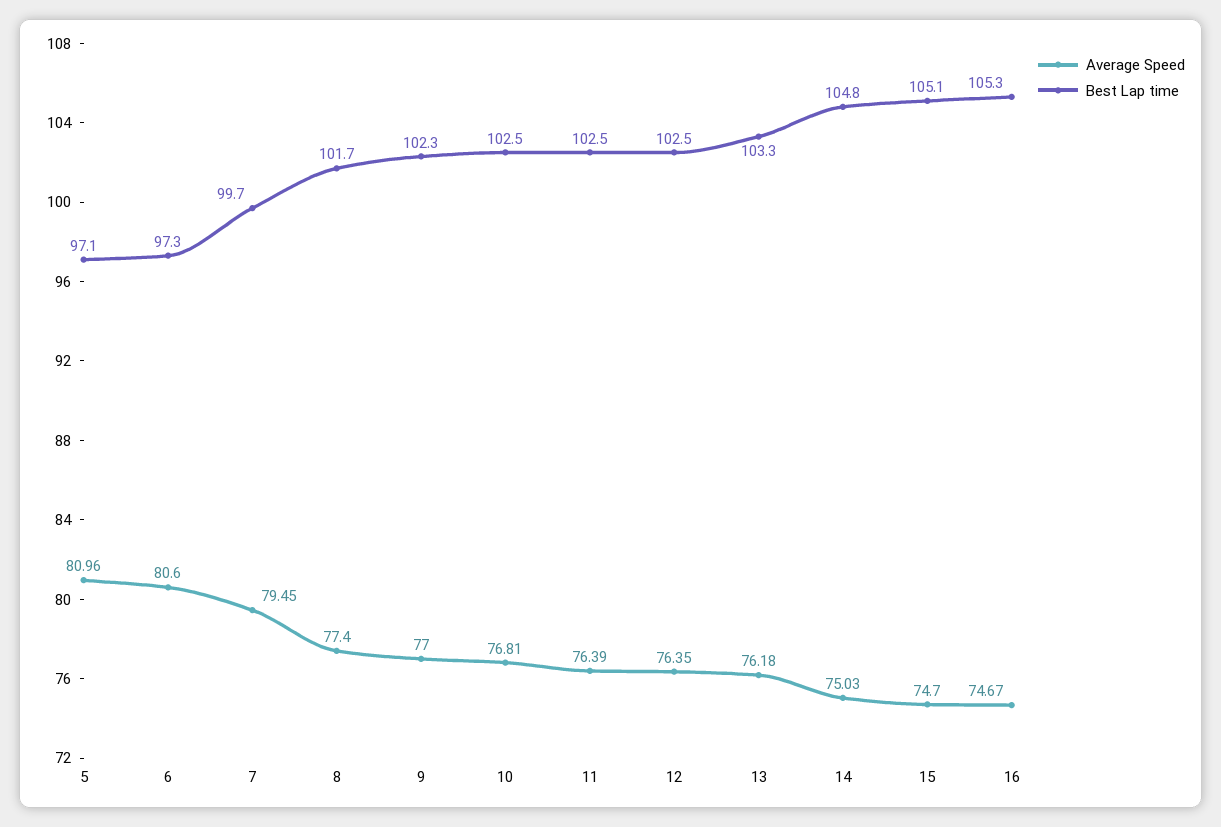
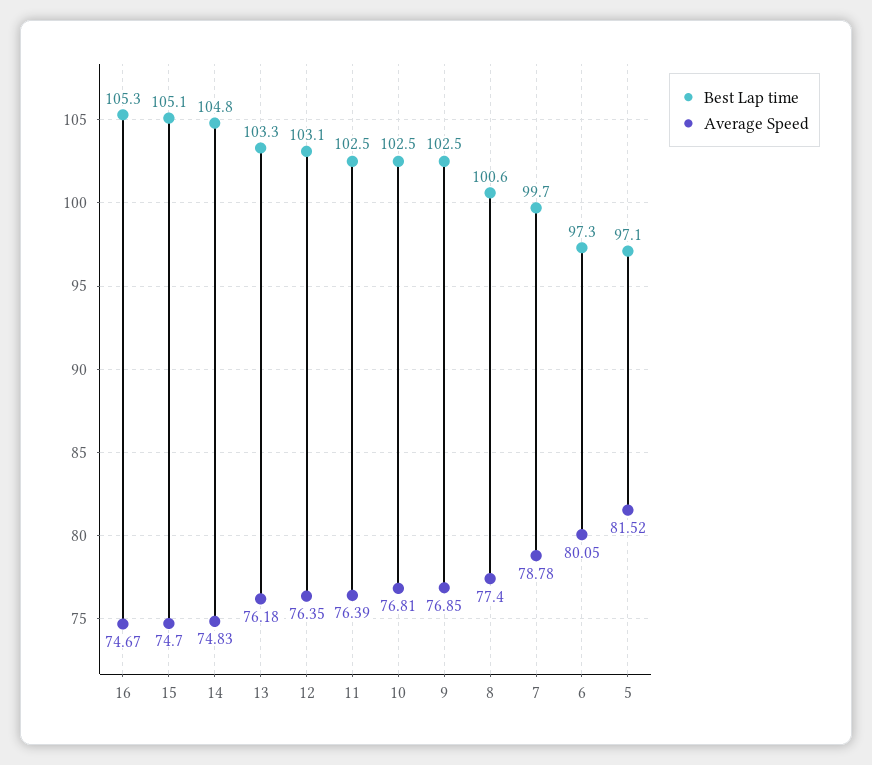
Average Speed, 5: 80.96 -> 81.52
Average Speed, 6: 80.6 -> 80.05
Average Speed, 7: 79.45 -> 78.78
Best Lap time, 8: 101.7 -> 100.6
Average Speed, 9: 77 -> 76.85
Best Lap time, 9: 102.3 -> 102.5
Best Lap time, 12: 102.5 -> 103.1
Average Speed, 14: 75.03 -> 74.83

